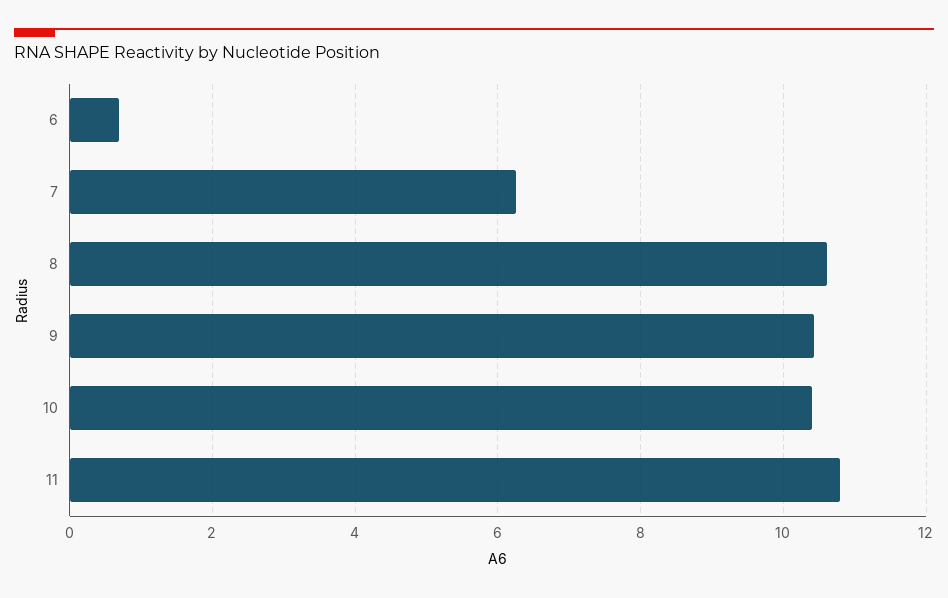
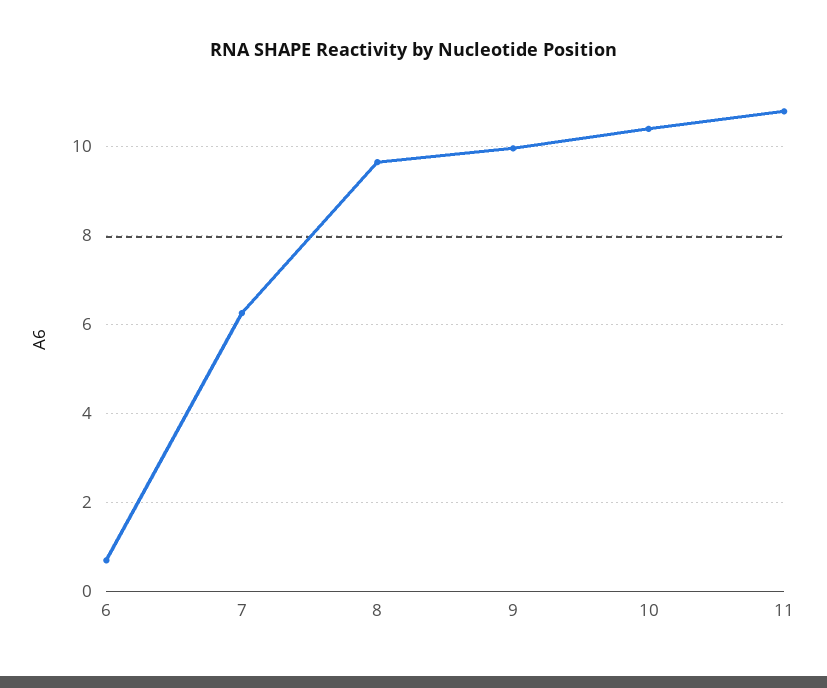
8: 10.6 -> 9.6
9: 10.4 -> 10

